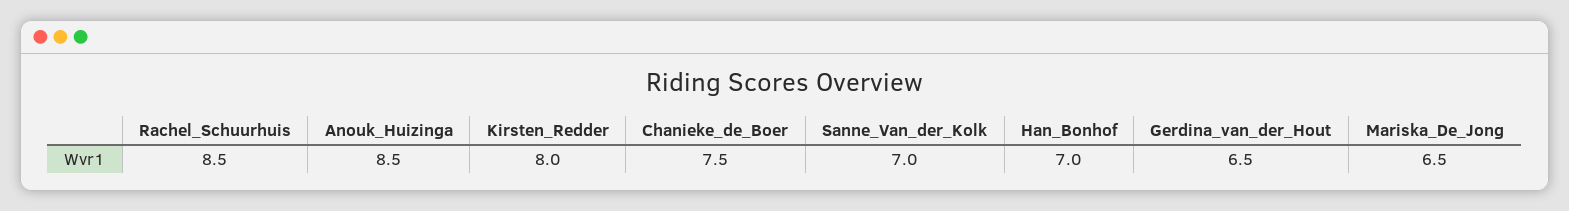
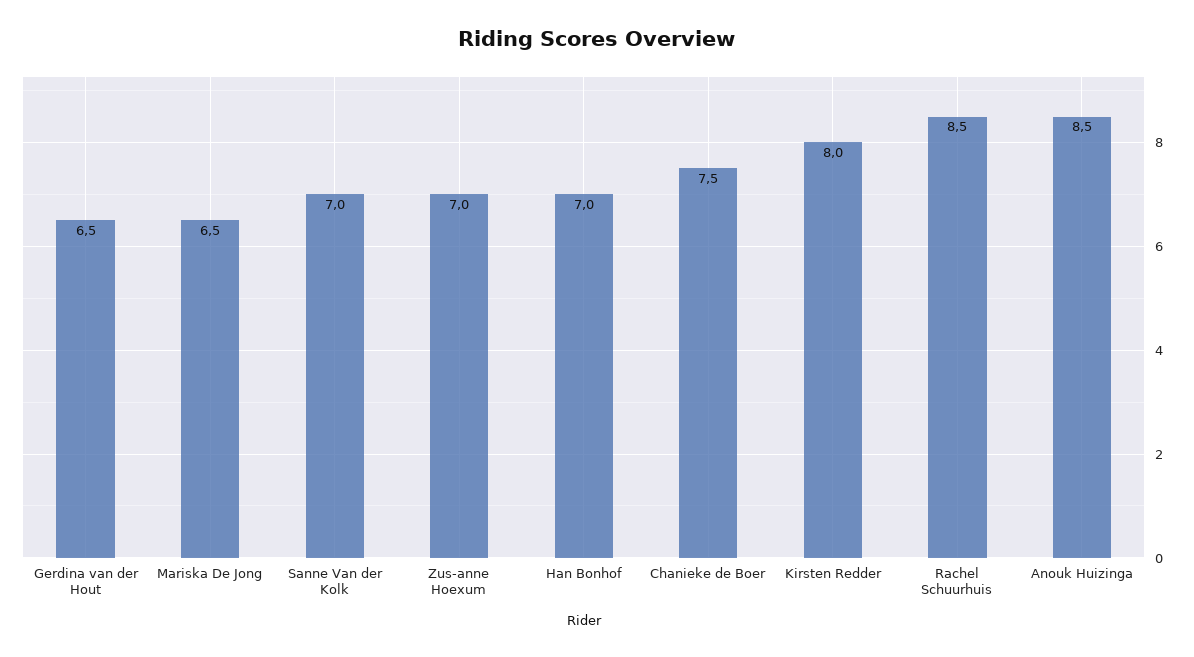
Zus-anne Hoexum: none -> 7

